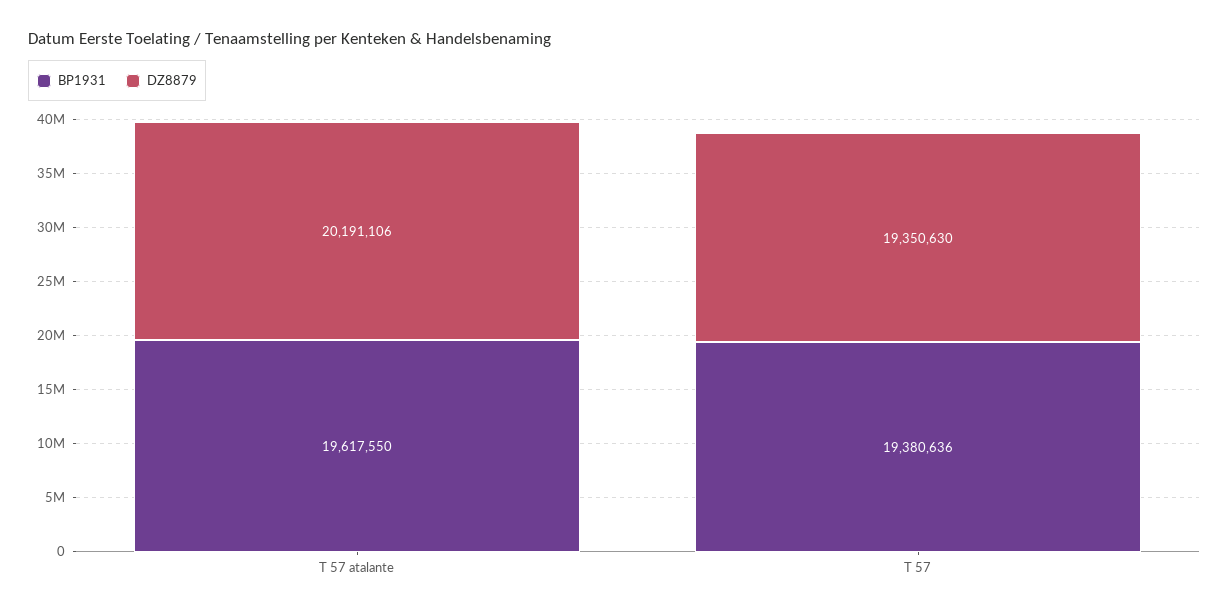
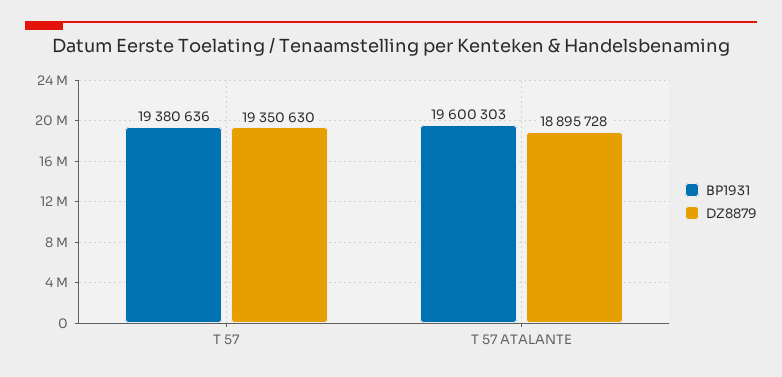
BP1931, T 57 atalante: 19617550 -> 19600303
DZ8879, T 57 atalante: 20191106 -> 18895728

